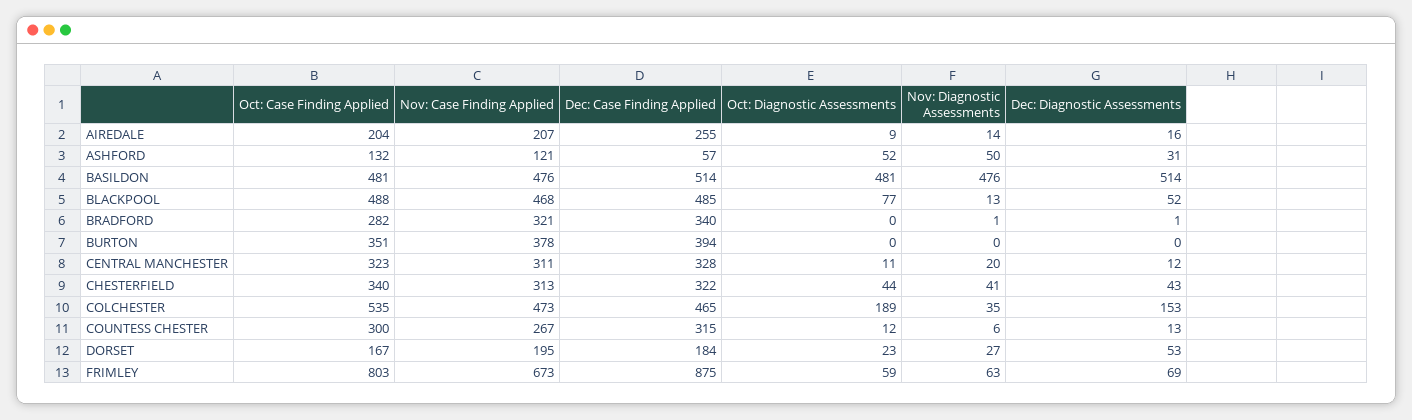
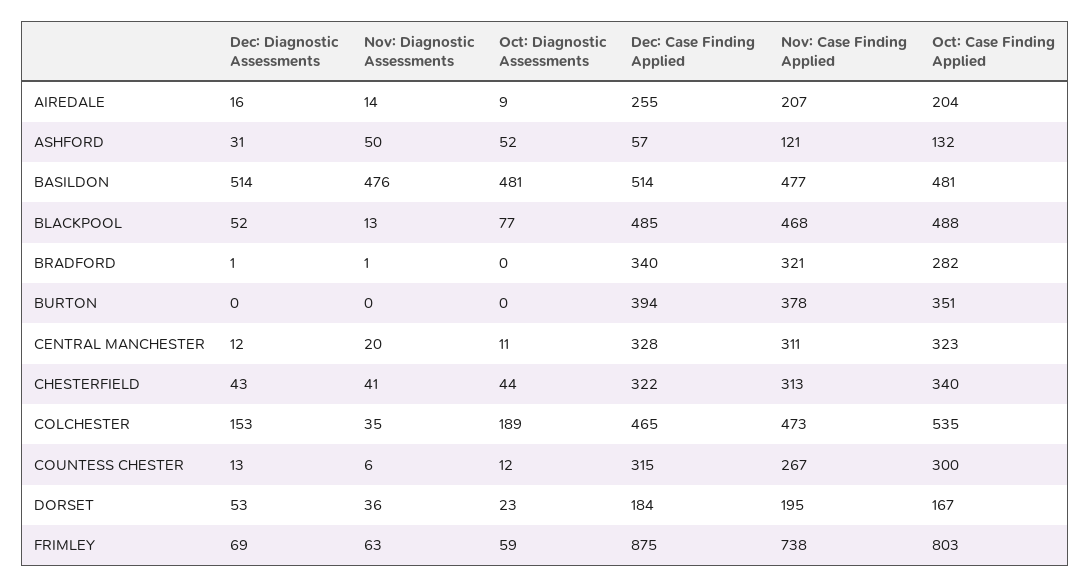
Nov: Case Finding Applied, BASILDON: 476 -> 477
Nov: Diagnostic Assessments, DORSET: 27 -> 36
Nov: Case Finding Applied, FRIMLEY: 673 -> 738

